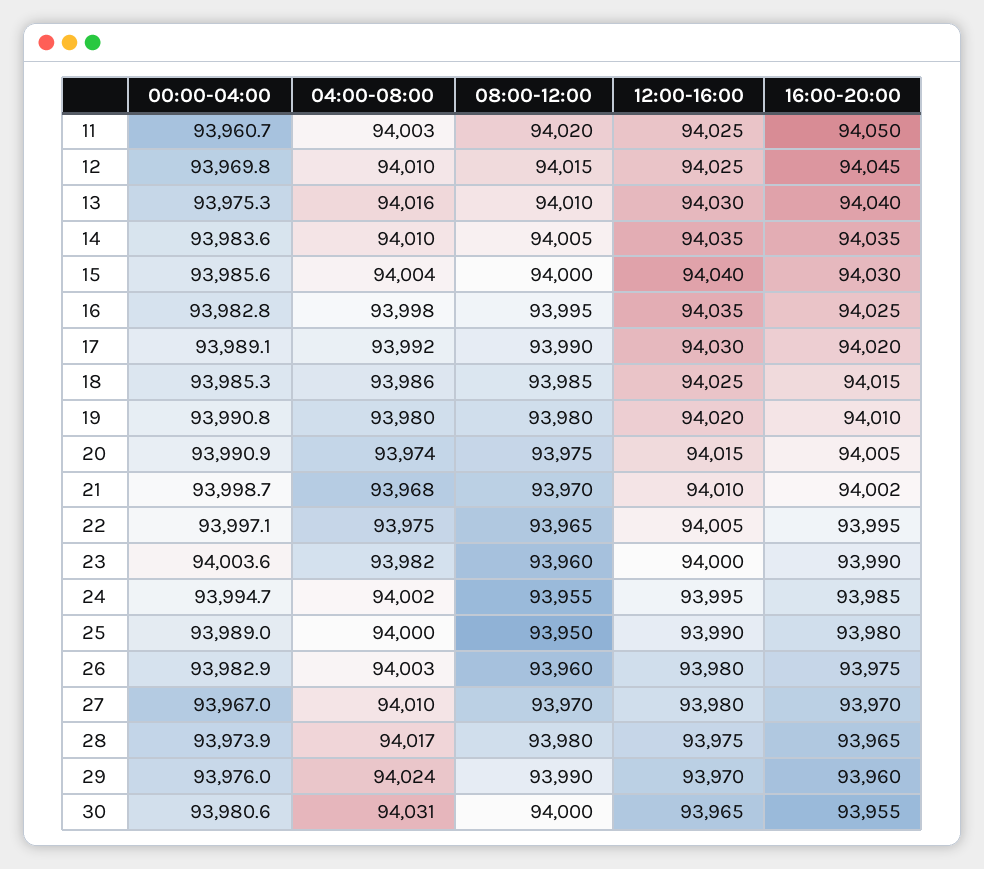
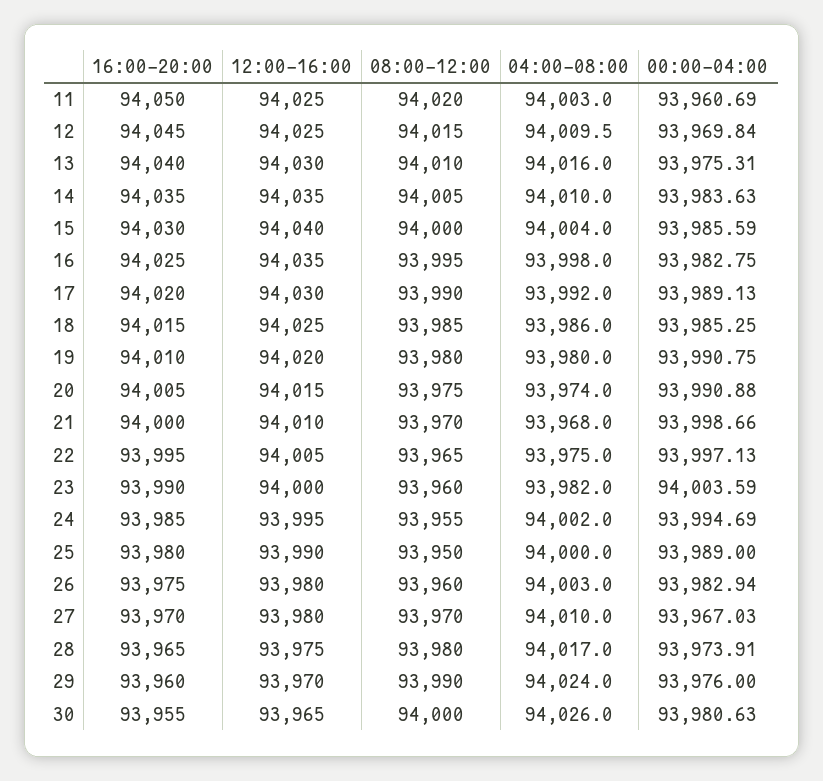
16:00-20:00, 21: 94002 -> 94000
04:00-08:00, 30: 94031 -> 94026

